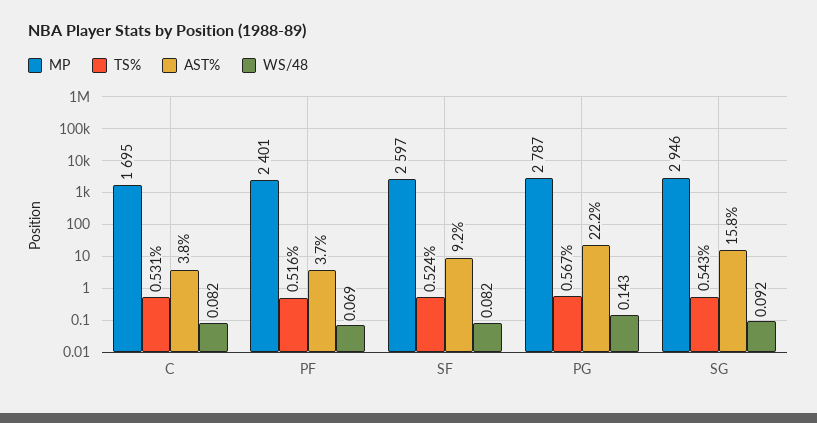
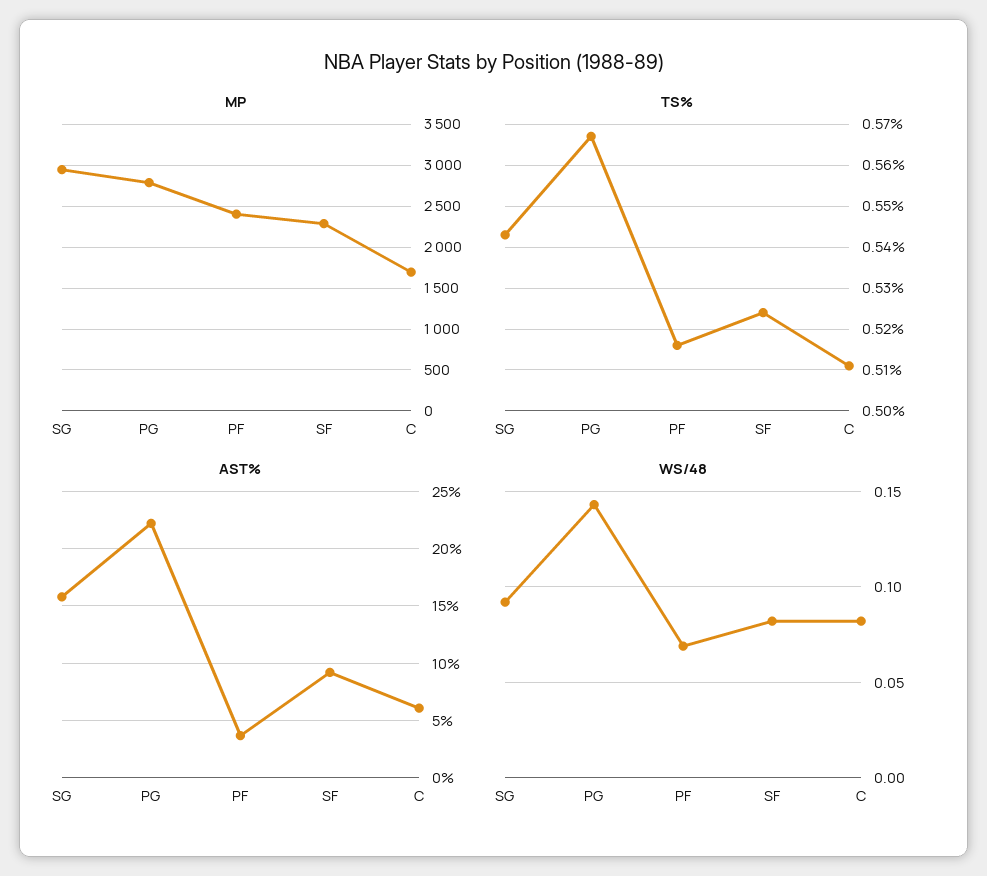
TS%, C: 0.531 -> 0.51
AST%, C: 3.8 -> 6
MP, SF: 2597 -> 2300

